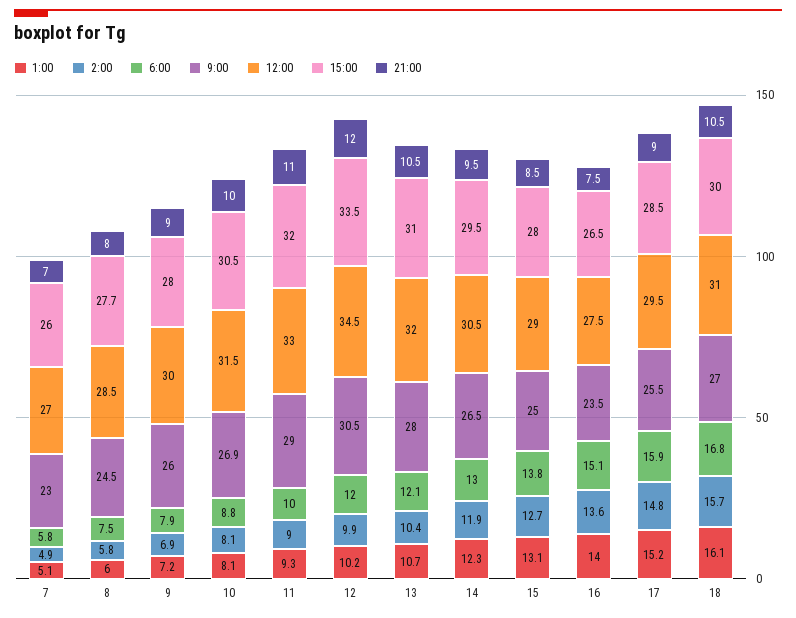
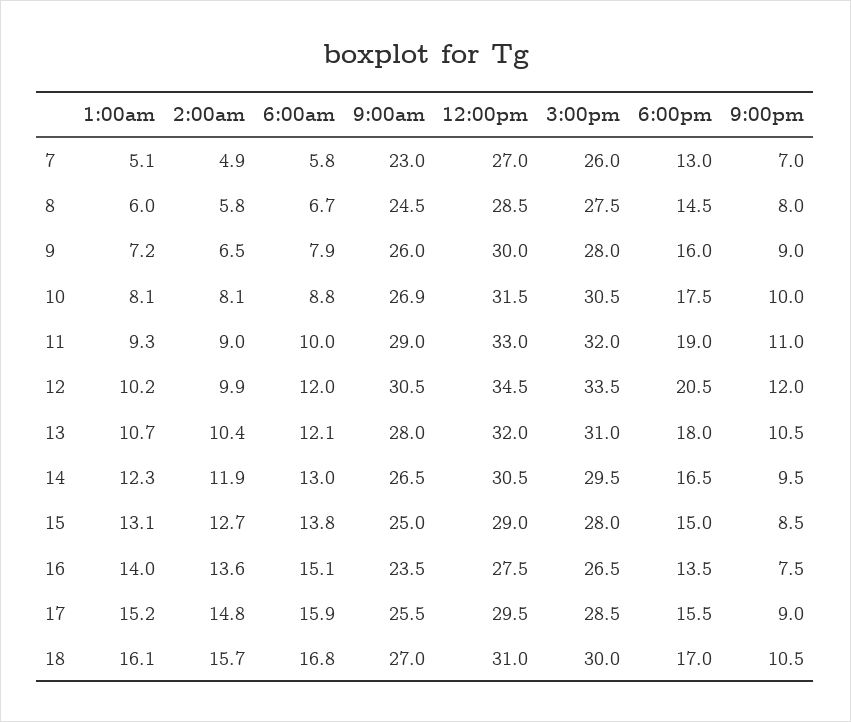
6:00, 8: 7.5 -> 6.7
15:00, 8: 27.7 -> 27.5
2:00, 9: 6.9 -> 6.5
6:00pm, 7: none -> 13
6:00pm, 8: none -> 14.5
6:00pm, 9: none -> 16
6:00pm, 10: none -> 17.5
6:00pm, 11: none -> 19
6:00pm, 12: none -> 20.5
6:00pm, 13: none -> 18
6:00pm, 14: none -> 16.5
6:00pm, 15: none -> 15
6:00pm, 16: none -> 13.5
6:00pm, 17: none -> 15.5
6:00pm, 18: none -> 17

